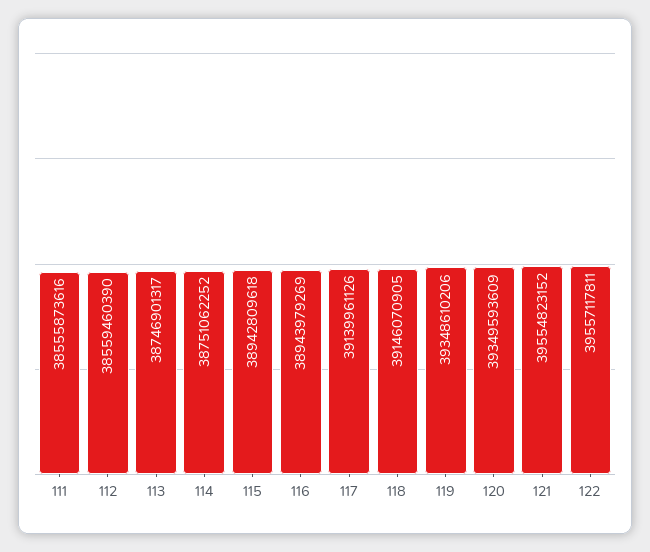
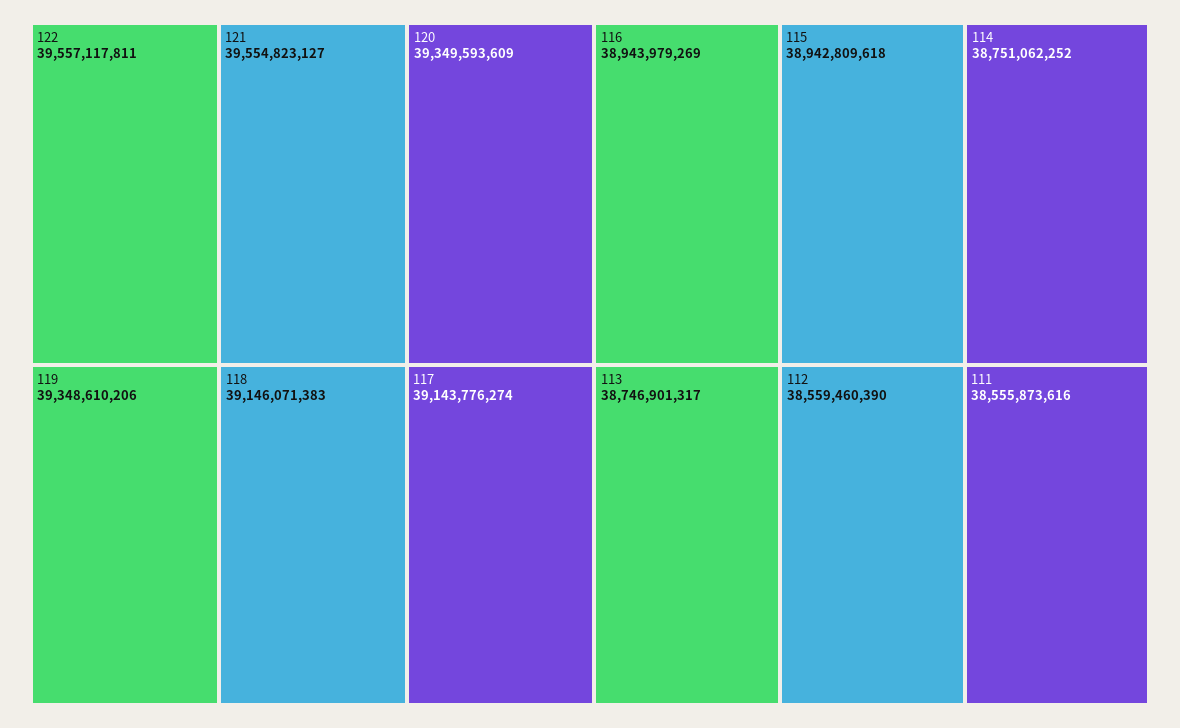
117: 39139961126 -> 39143776274
118: 39146070905 -> 39146071383
121: 39554823152 -> 39554823127

